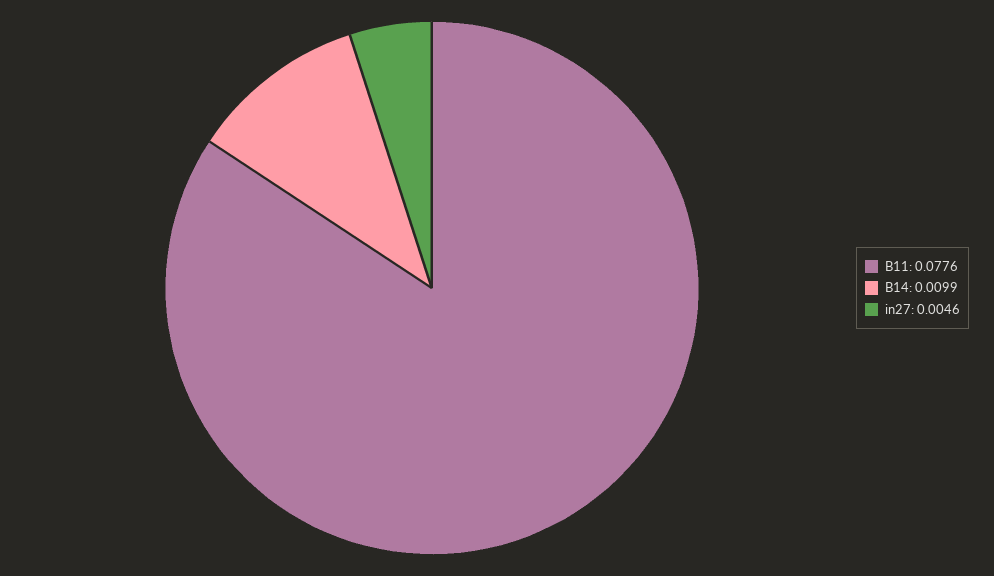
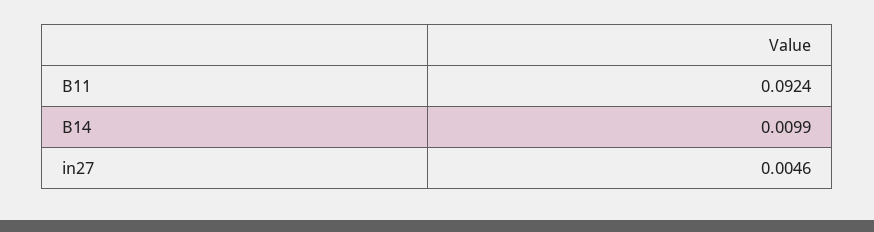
B11: 0.0776 -> 0.0924

